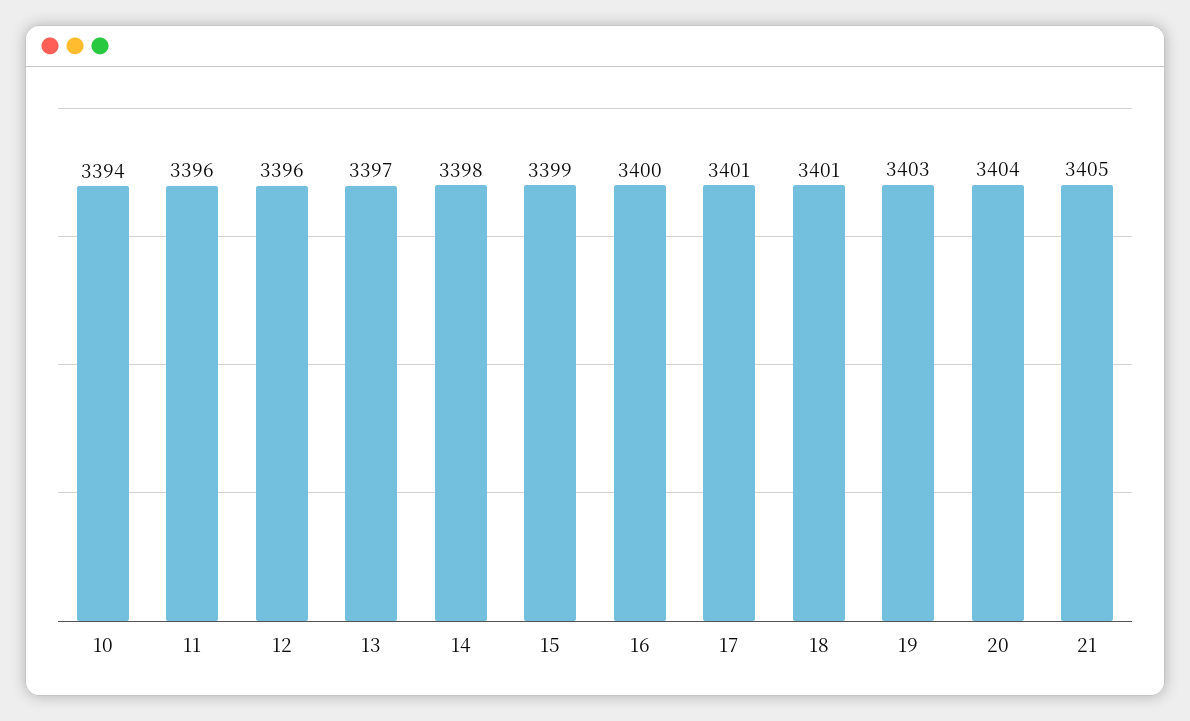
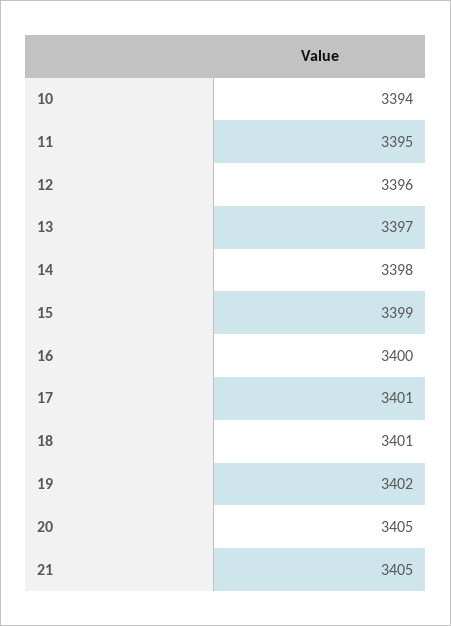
11: 3396 -> 3395
19: 3403 -> 3402
20: 3404 -> 3405

